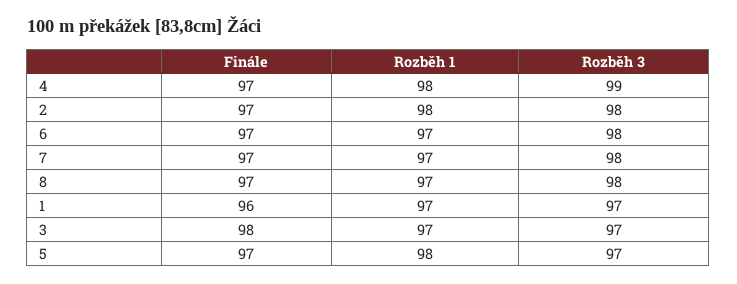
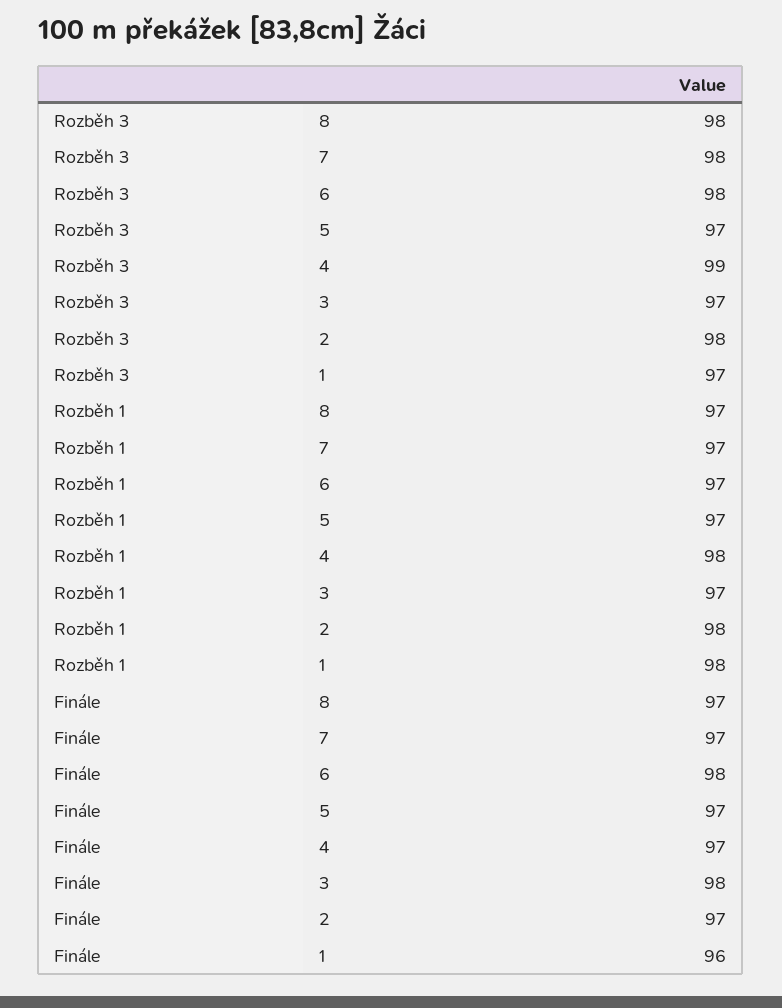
Finále, 6: 97 -> 98
Rozběh 1, 1: 97 -> 98
Rozběh 1, 5: 98 -> 97

